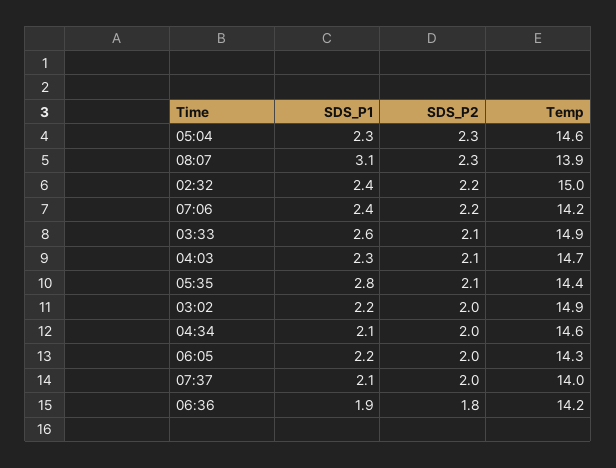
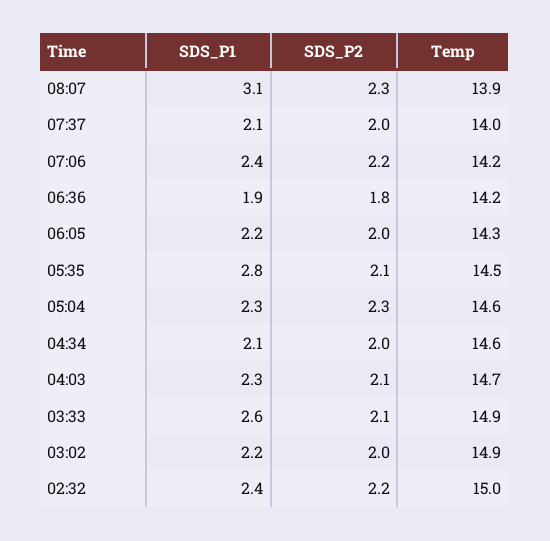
Temp, 05:35: 14.4 -> 14.5

